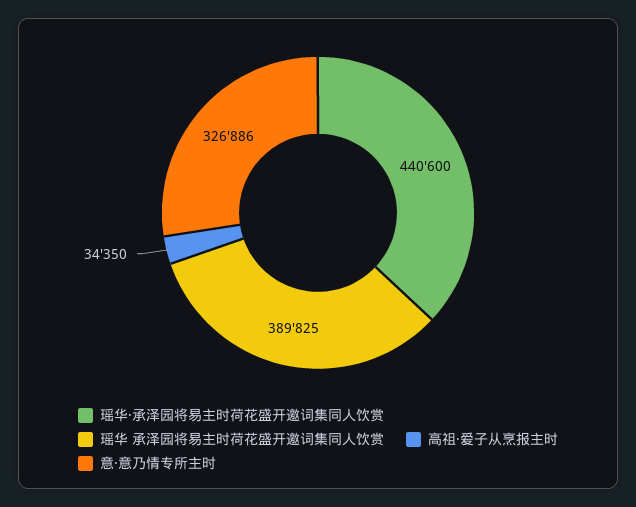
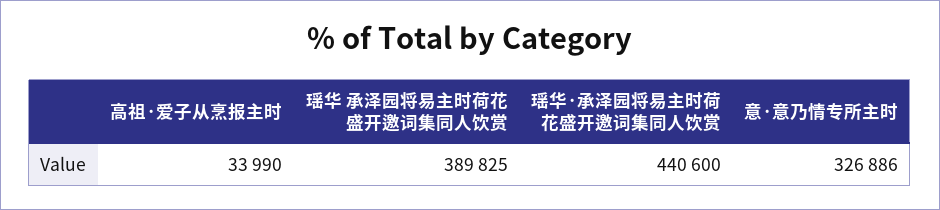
高祖·爱子从烹报主时: 34350 -> 33990

